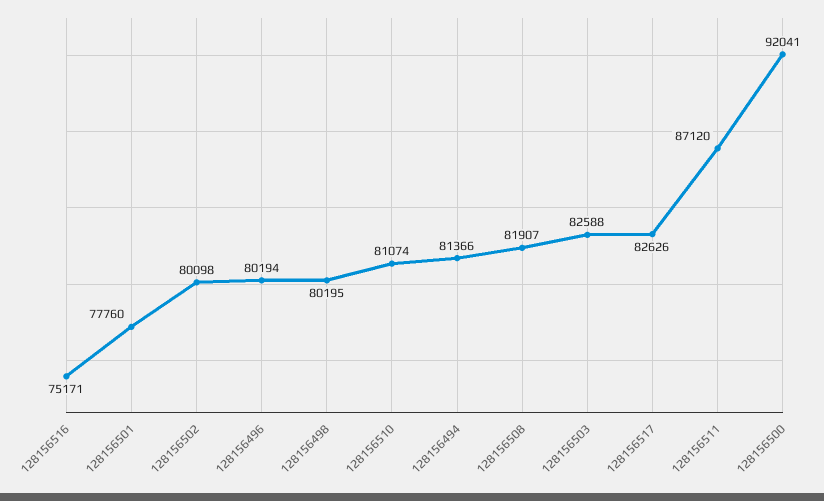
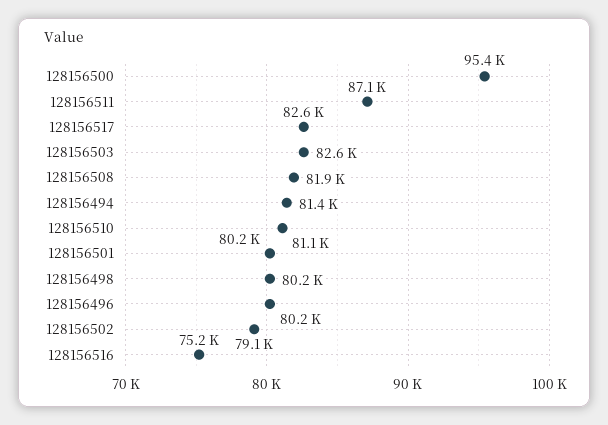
128156501: 77760 -> 80200
128156502: 80098 -> 79100
128156500: 92041 -> 95400

